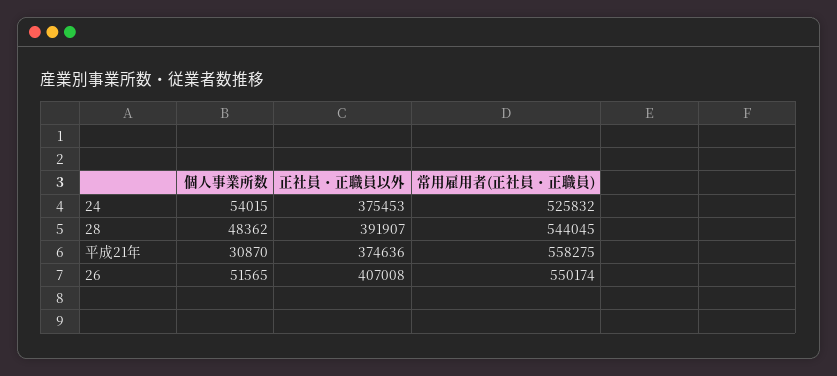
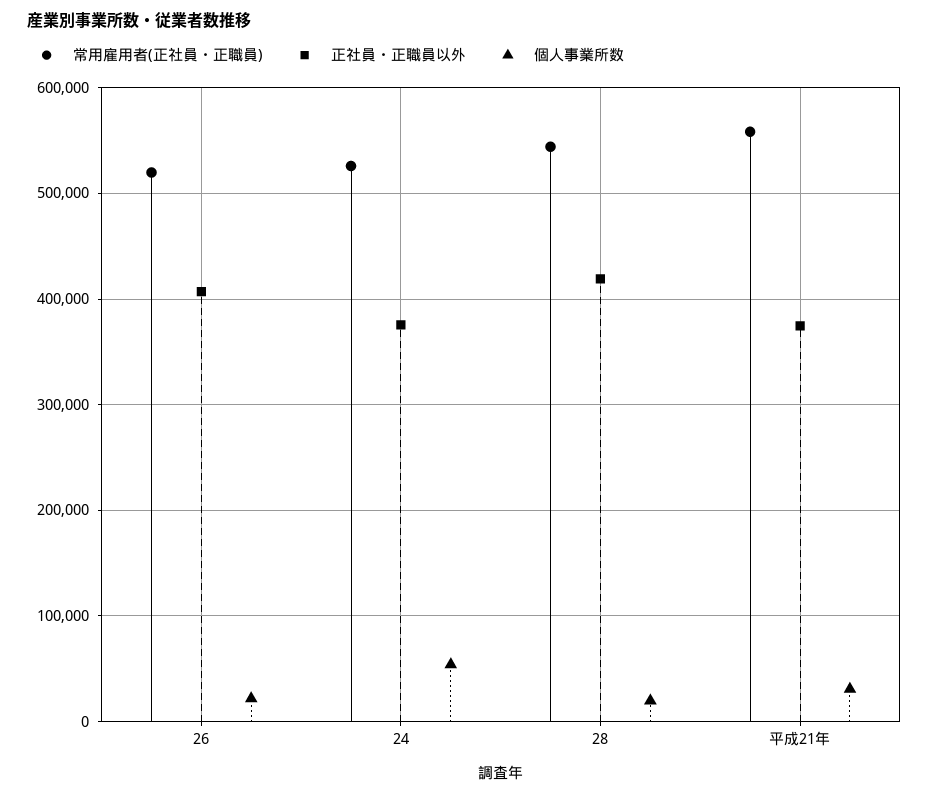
個人事業所数, 28: 48362 -> 20000
正社員・正職員以外, 28: 391907 -> 420000
個人事業所数, 26: 51565 -> 20000
常用雇用者(正社員・正職員), 26: 550174 -> 520000

